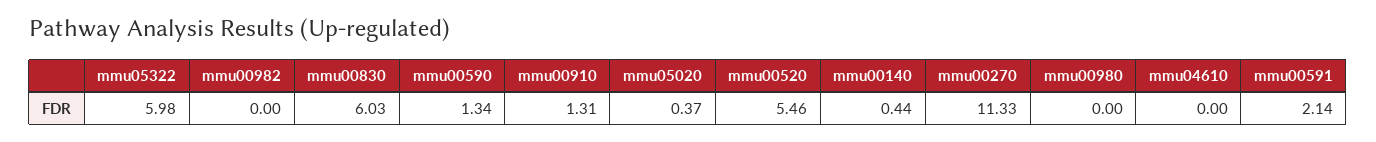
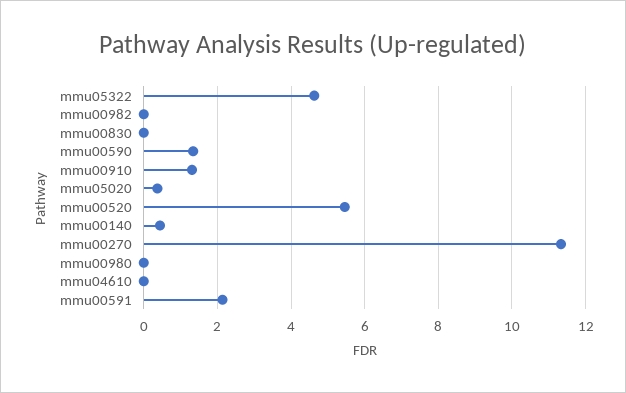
mmu05322: 5.98 -> 4.6
mmu00830: 6.03 -> 0

